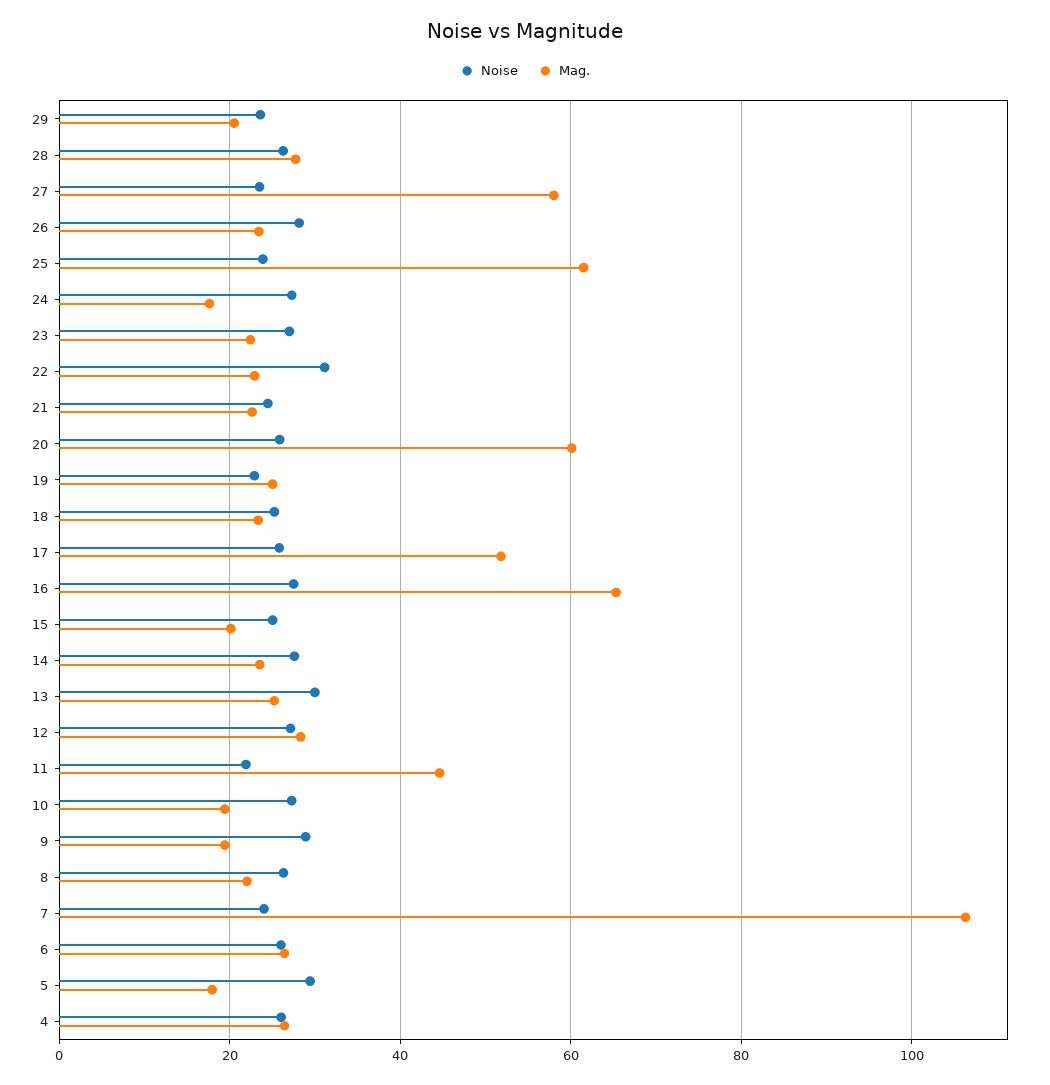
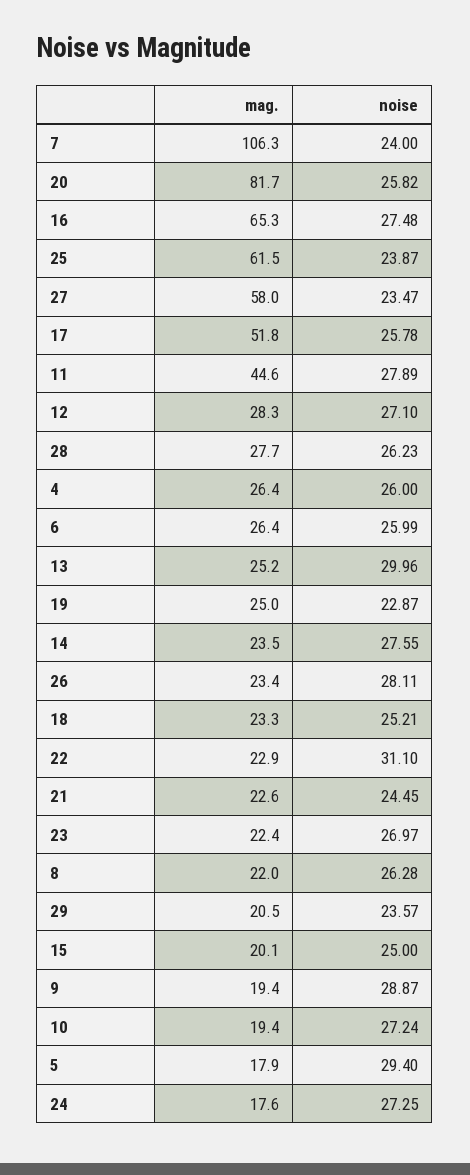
Mag., 20: 60 -> 81.7
Noise, 11: 22 -> 27.89

